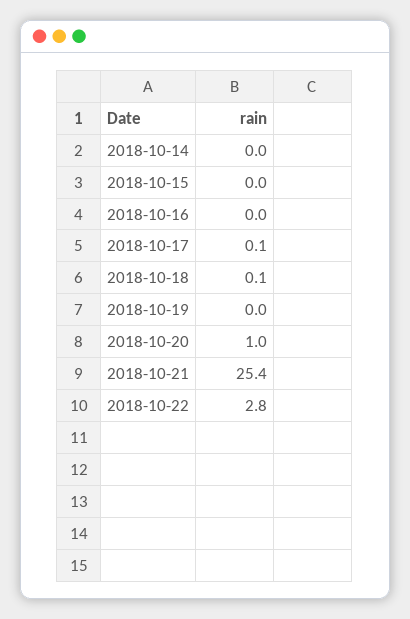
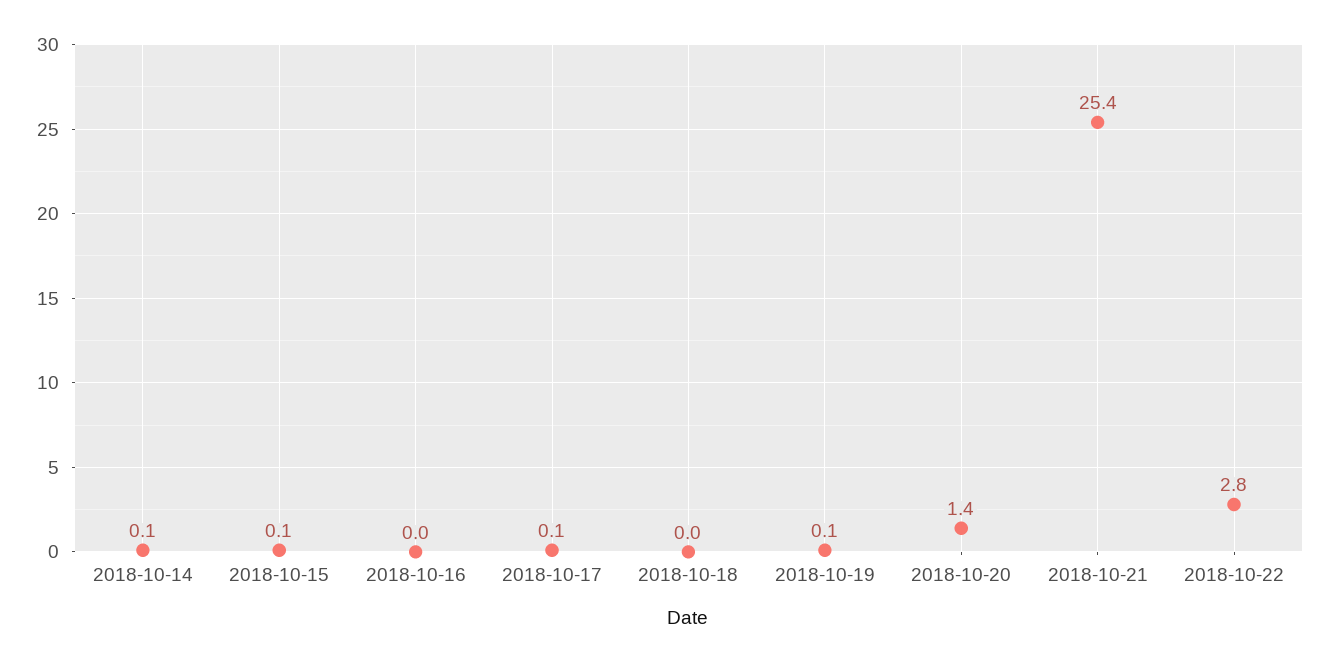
2018-10-14: 0 -> 0.1
2018-10-15: 0 -> 0.1
2018-10-18: 0.1 -> 0
2018-10-19: 0 -> 0.1
2018-10-20: 1 -> 1.4

